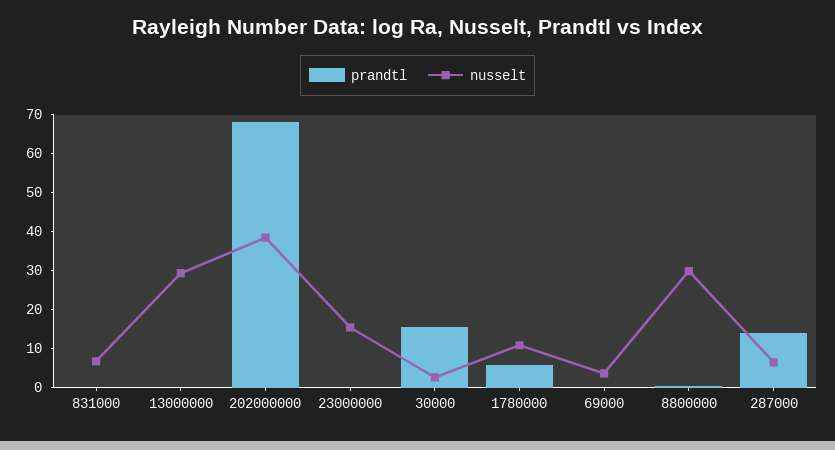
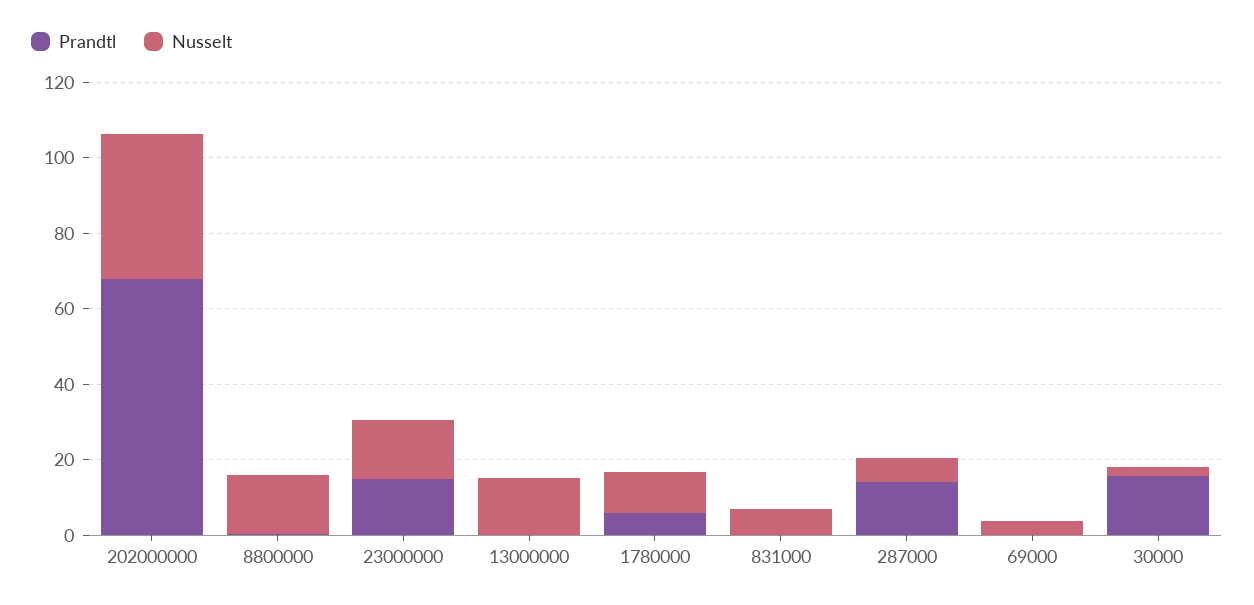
nusselt, 13000000: 30 -> 15
prandtl, 23000000: 0 -> 15
nusselt, 8800000: 30 -> 15

